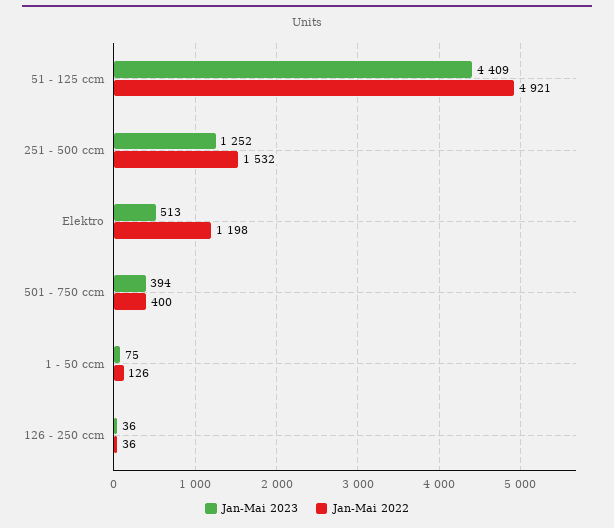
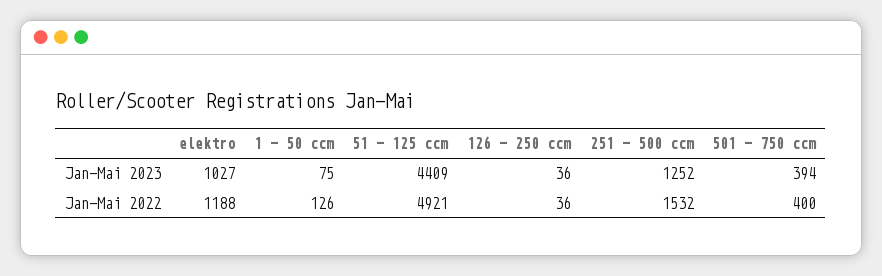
Jan-Mai 2023, Elektro: 513 -> 1027
Jan-Mai 2022, Elektro: 1198 -> 1188

